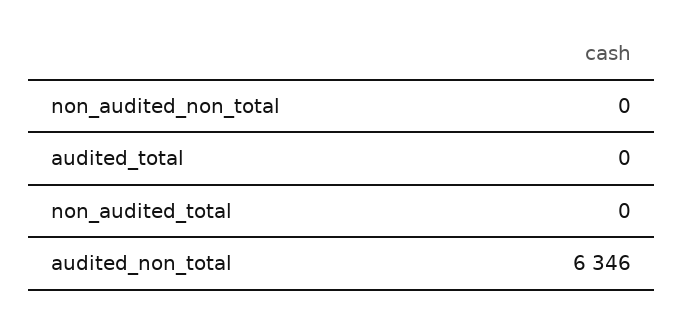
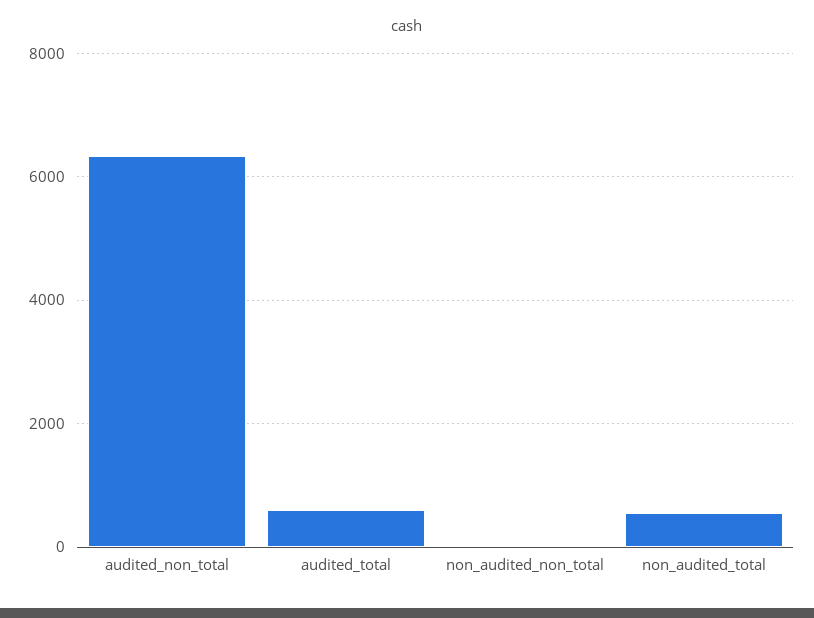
audited_total: 0 -> 600
non_audited_total: 0 -> 600

